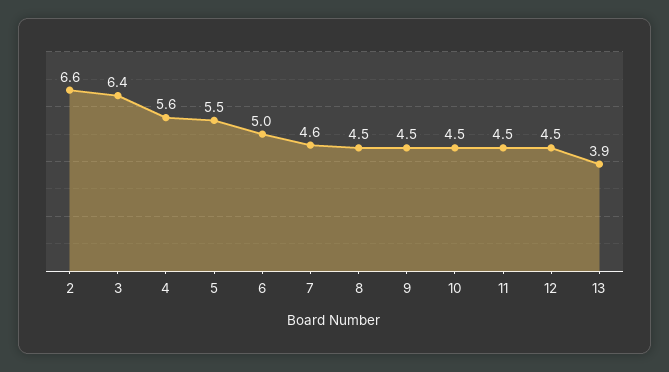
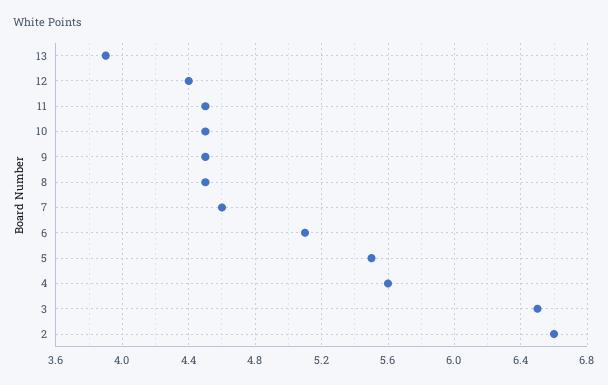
3: 6.4 -> 6.5
6: 5 -> 5.1
12: 4.5 -> 4.4

